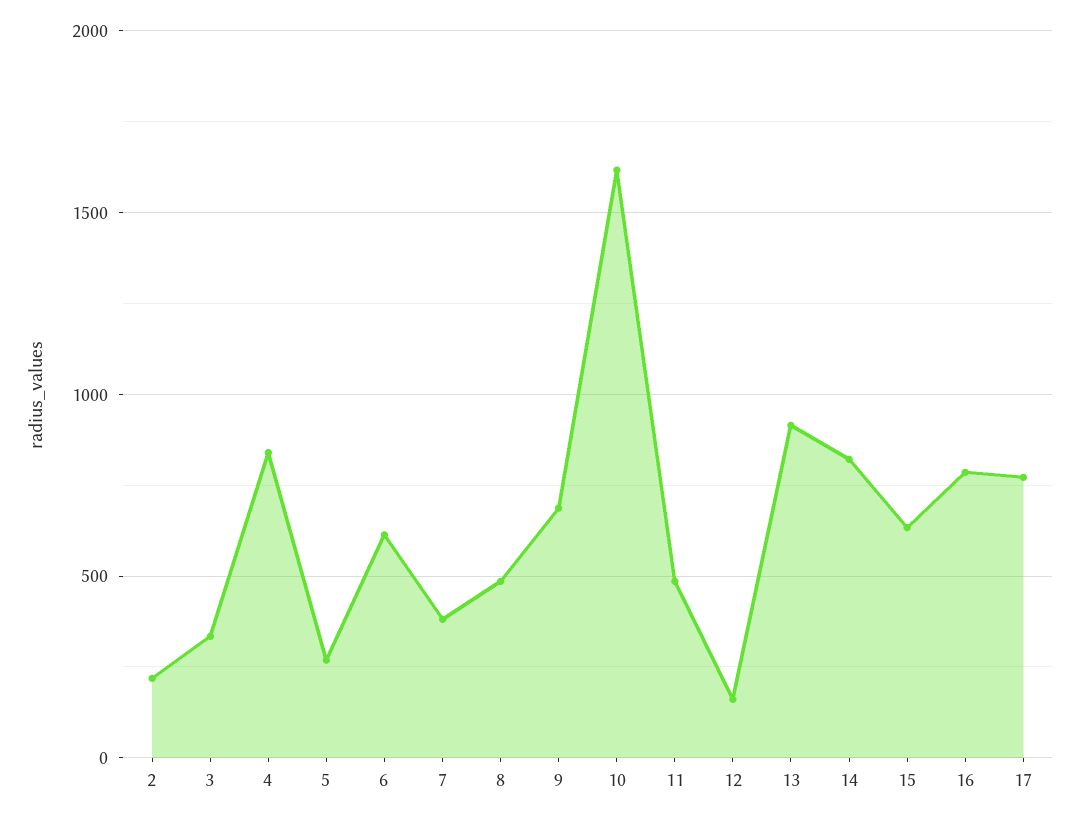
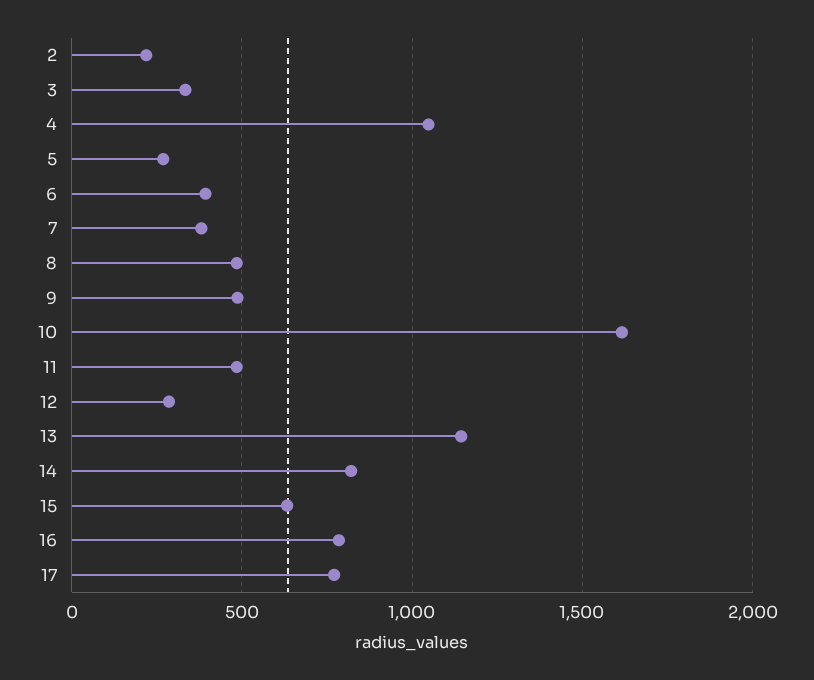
4: 850 -> 1050
6: 600 -> 400
9: 700 -> 500
12: 150 -> 300
13: 900 -> 1150

